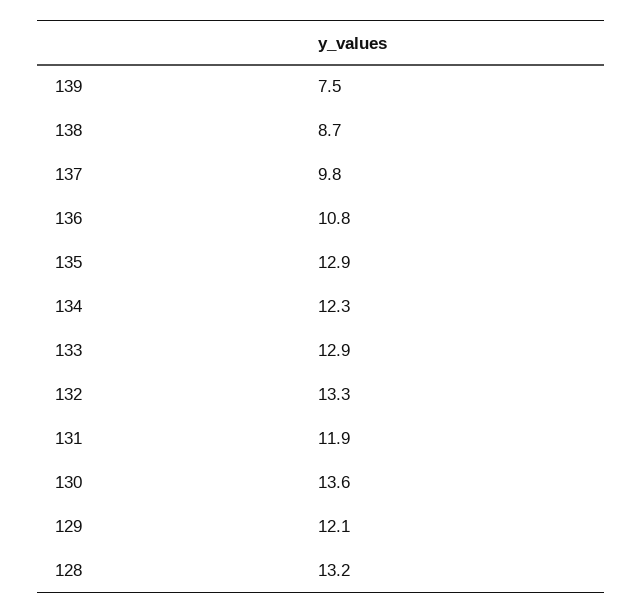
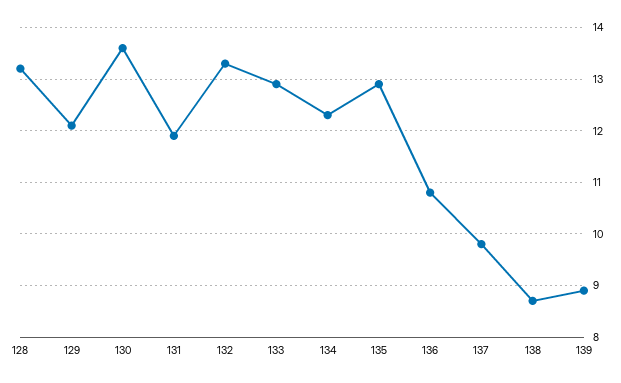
139: 7.5 -> 9

